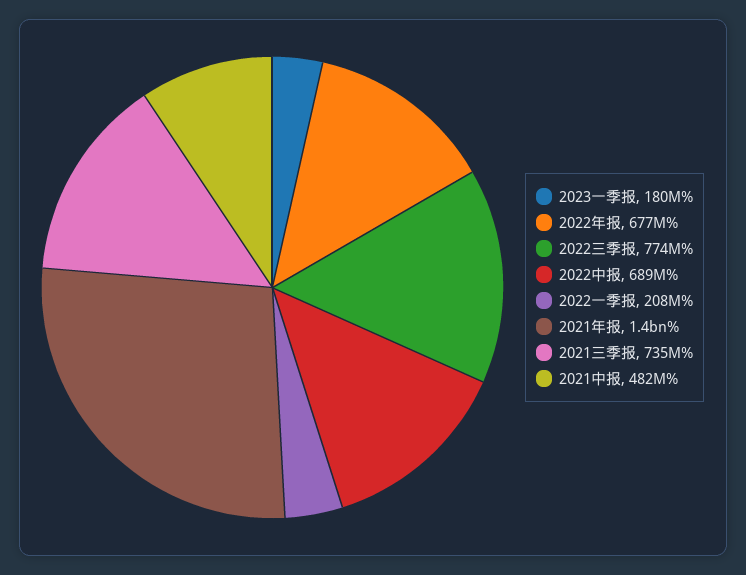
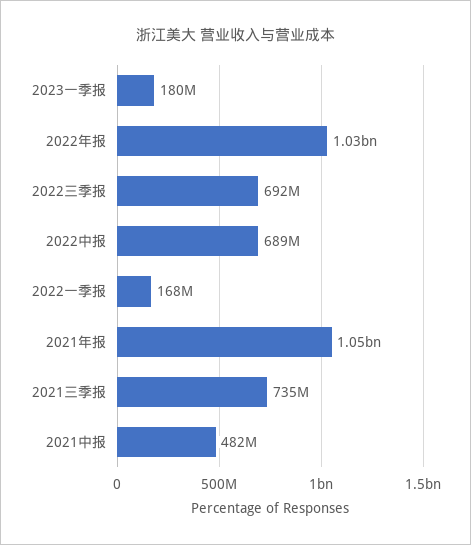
2022年报: 677000000 -> 1030000000
2022三季报: 774000000 -> 692000000
2022一季报: 208000000 -> 168000000
2021年报: 1400000000 -> 1050000000

